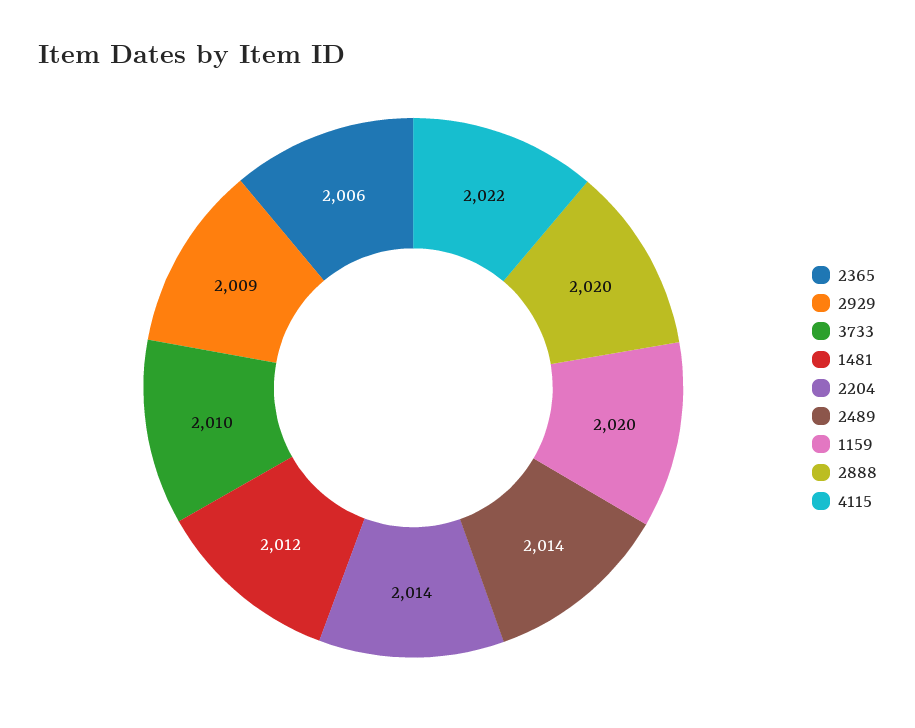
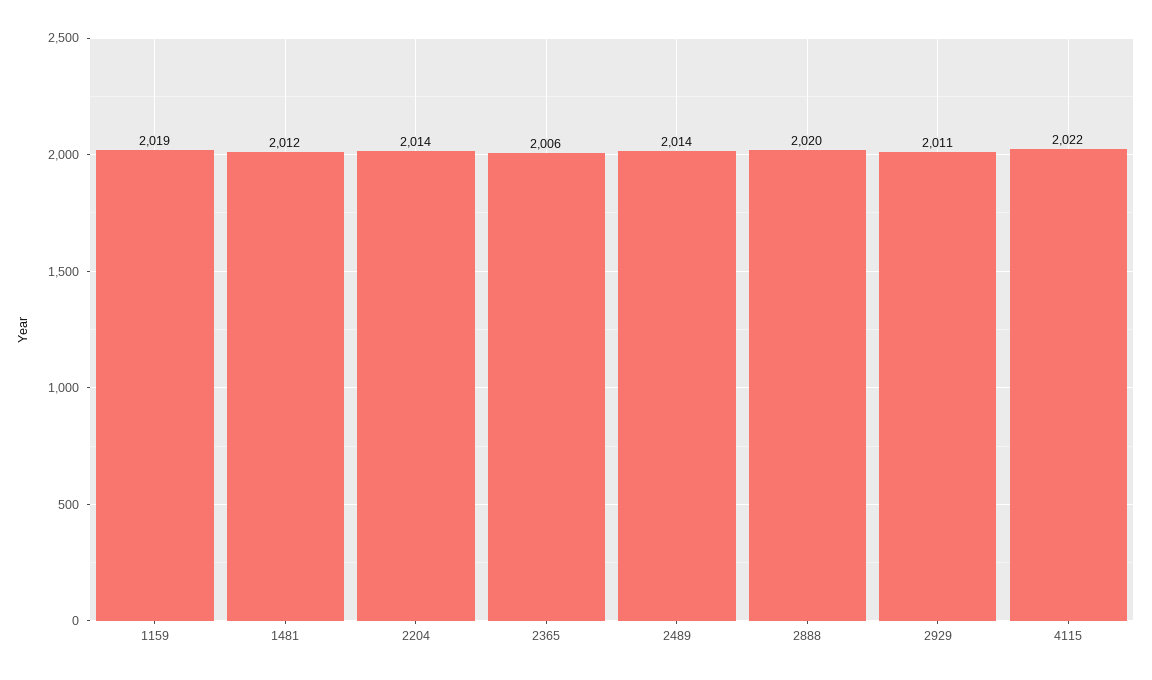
2929: 2009 -> 2011
3733: 2010 -> none
1159: 2020 -> 2019

